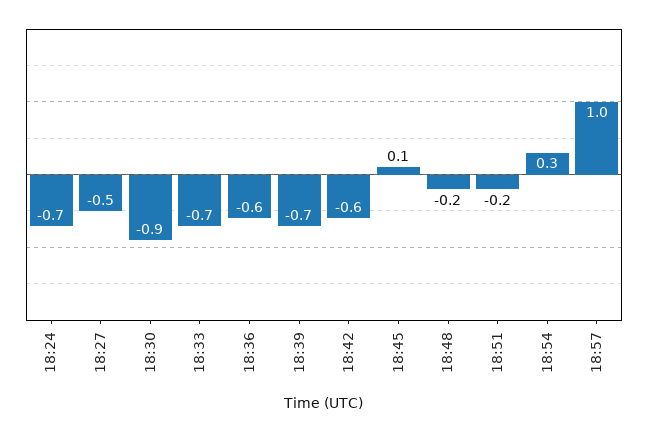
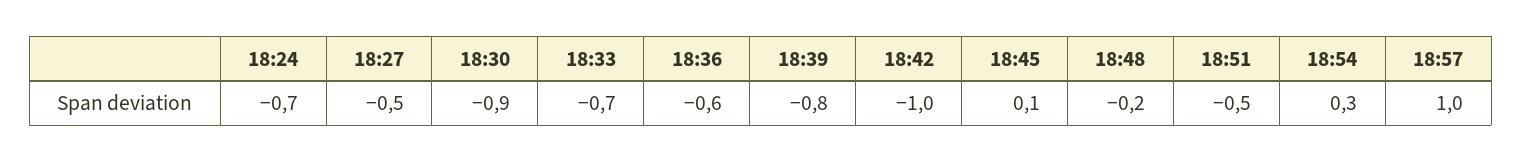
18:39: -0.7 -> -0.8
18:42: -0.6 -> -1
18:51: -0.2 -> -0.5

